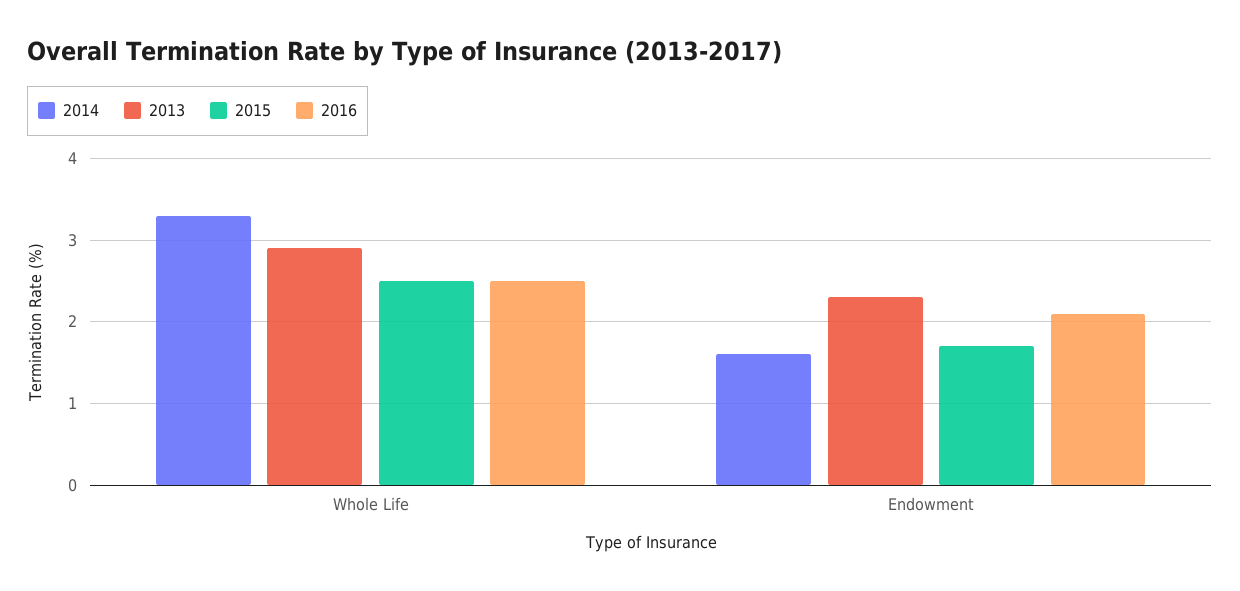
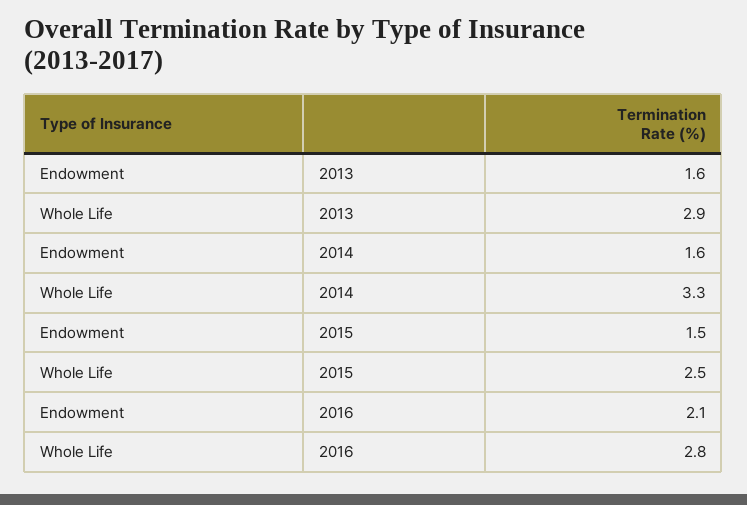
2016, Whole Life: 2.5 -> 2.8
2013, Endowment: 2.3 -> 1.6
2015, Endowment: 1.7 -> 1.5

